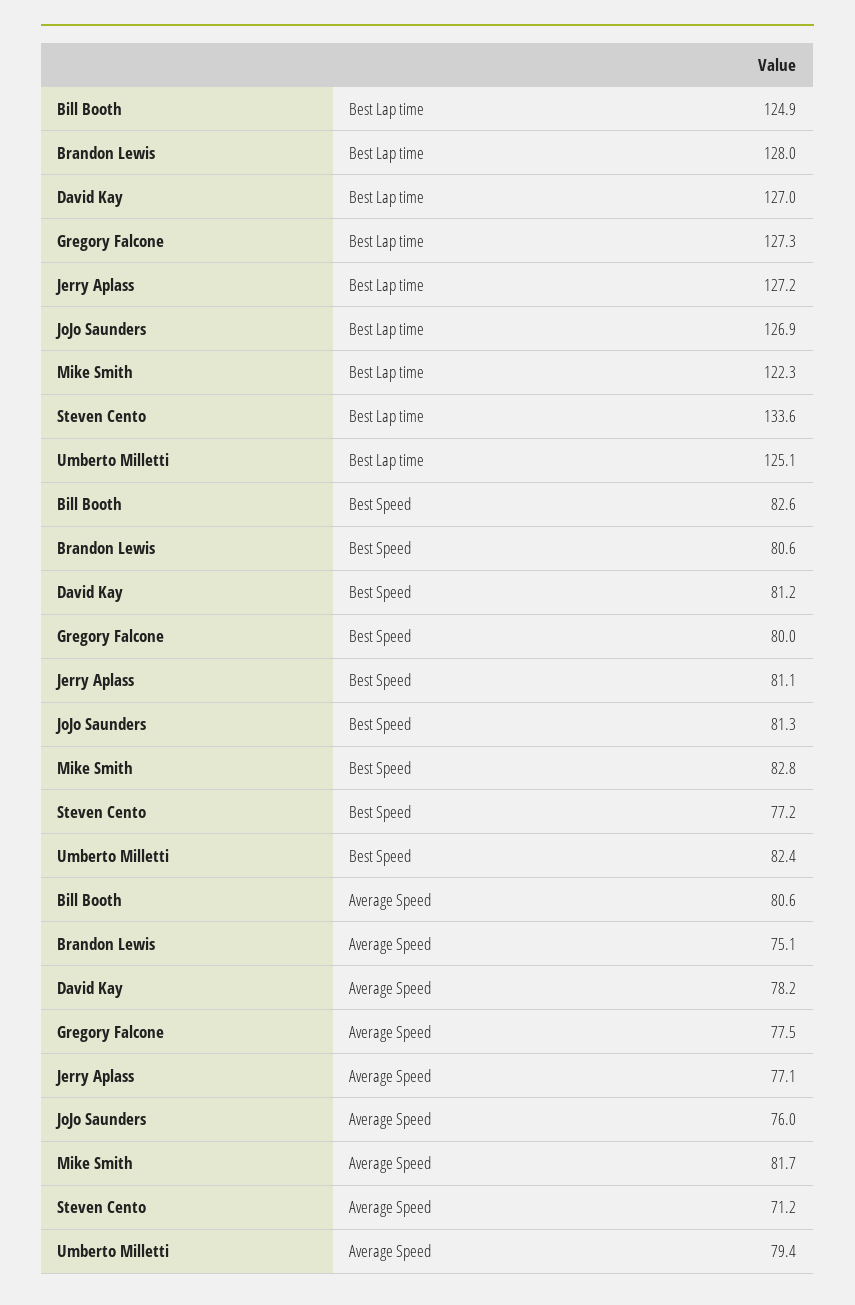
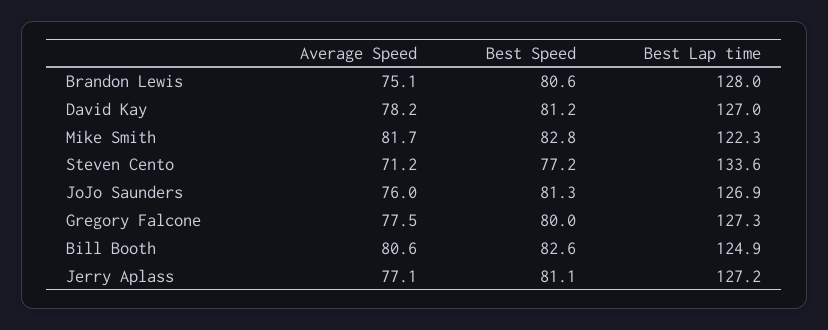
Umberto Milletti, Best Lap time: 125.1 -> none
Umberto Milletti, Best Speed: 82.4 -> none
Umberto Milletti, Average Speed: 79.4 -> none

